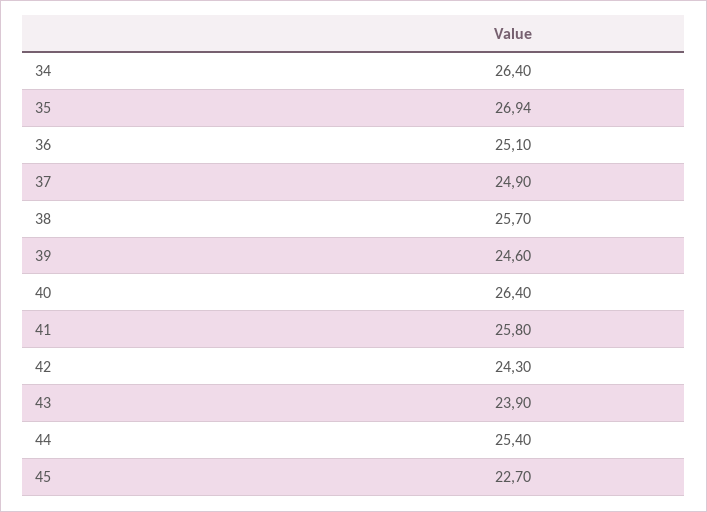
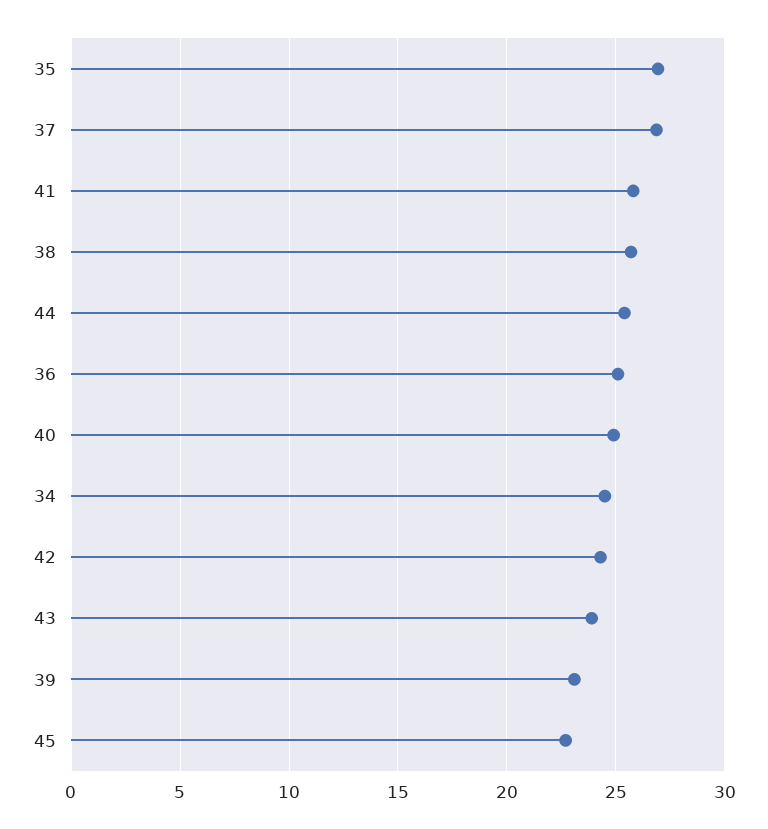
34: 26.4 -> 24.5
37: 24.9 -> 27
39: 24.6 -> 23
40: 26.4 -> 25

